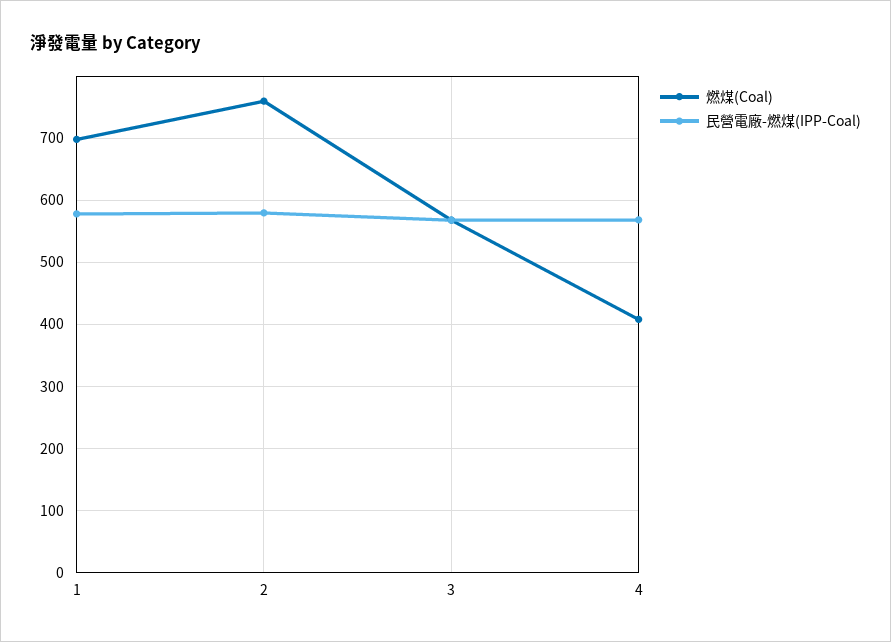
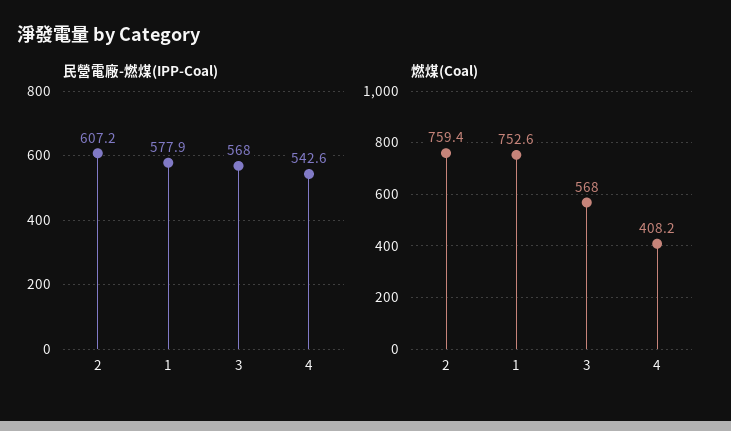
燃煤(Coal), 1: 700 -> 752.6
民營電廠-燃煤(IPP-Coal), 2: 580 -> 607.2
民營電廠-燃煤(IPP-Coal), 4: 570 -> 542.6

